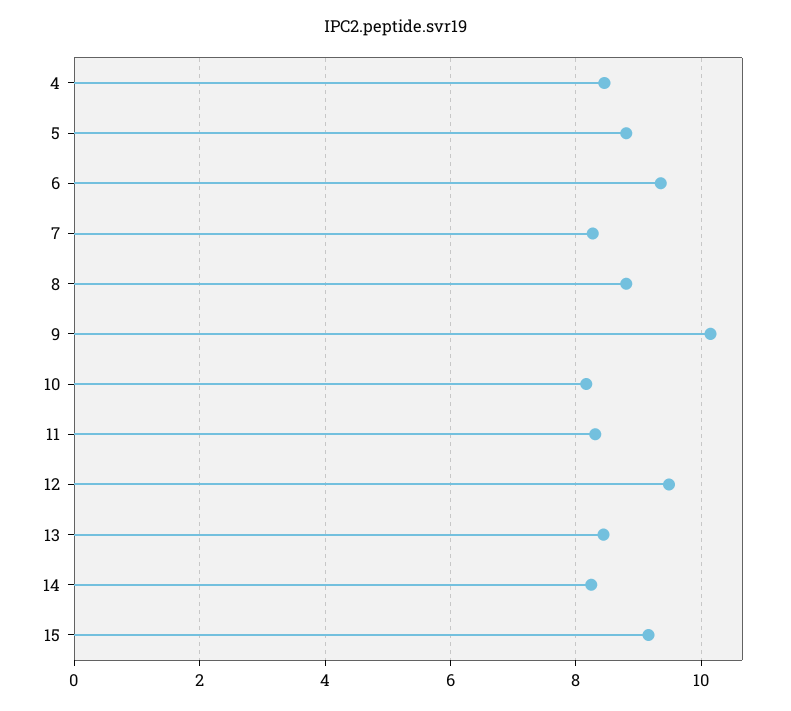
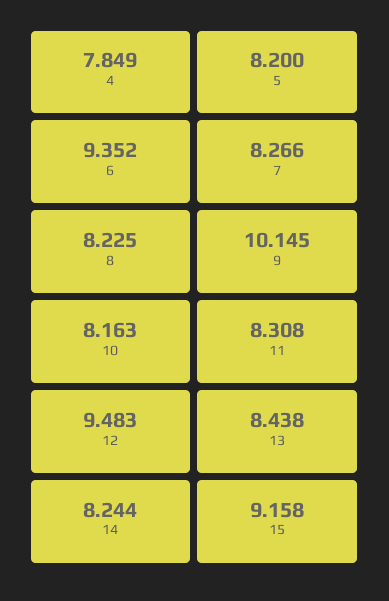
4: 8.4 -> 7.849
5: 8.8 -> 8.2
8: 8.8 -> 8.225

